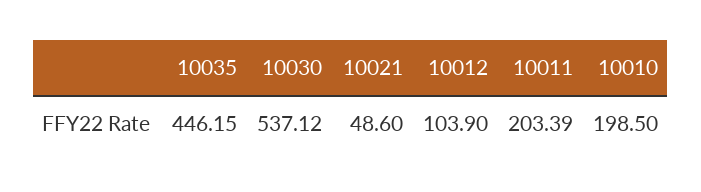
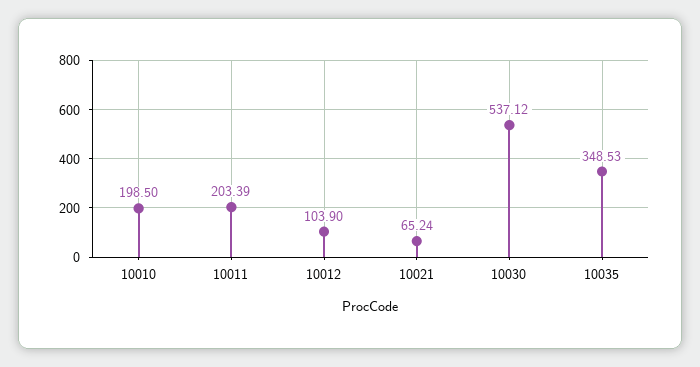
10035: 446.15 -> 348.53
10021: 48.6 -> 65.24

